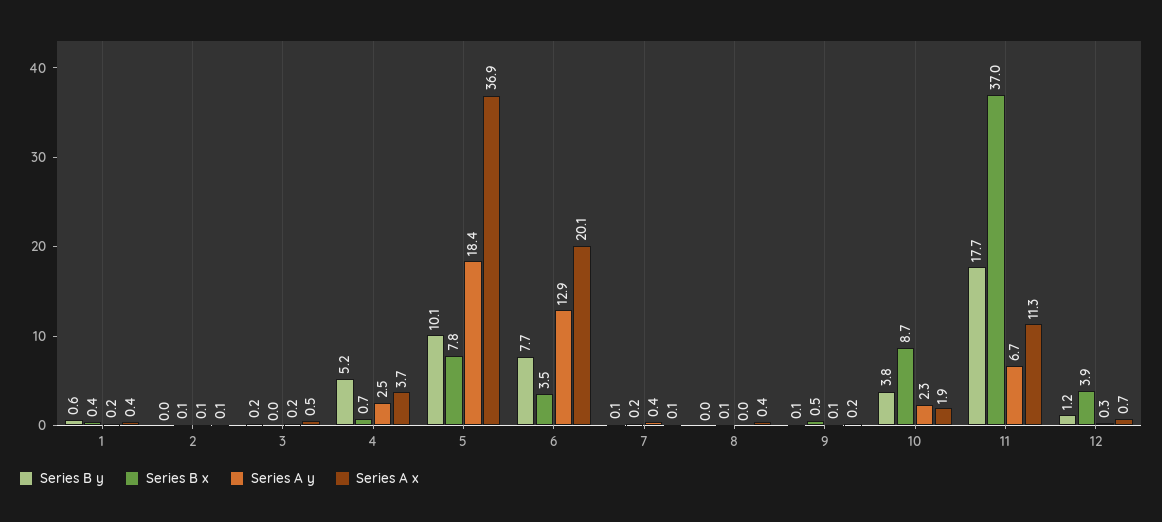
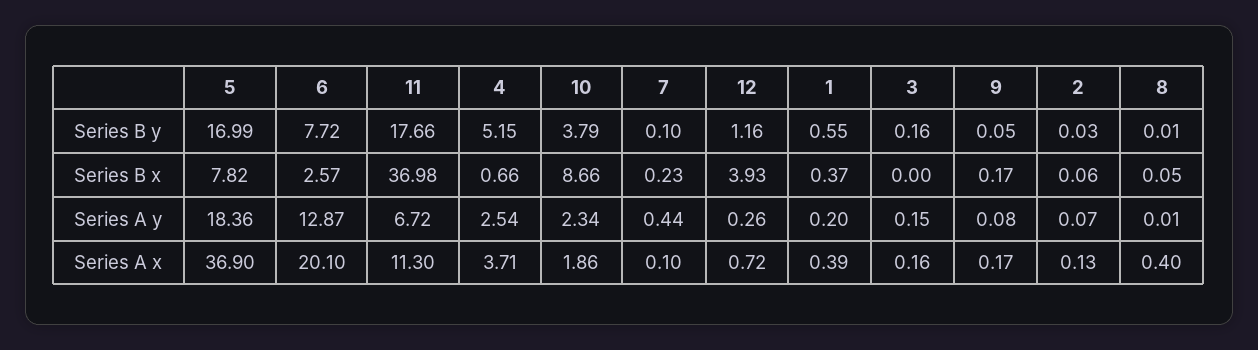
Series A x, 3: 0.5 -> 0.16
Series B y, 5: 10.1 -> 16.99
Series B x, 6: 3.5 -> 2.57
Series B x, 9: 0.5 -> 0.17

